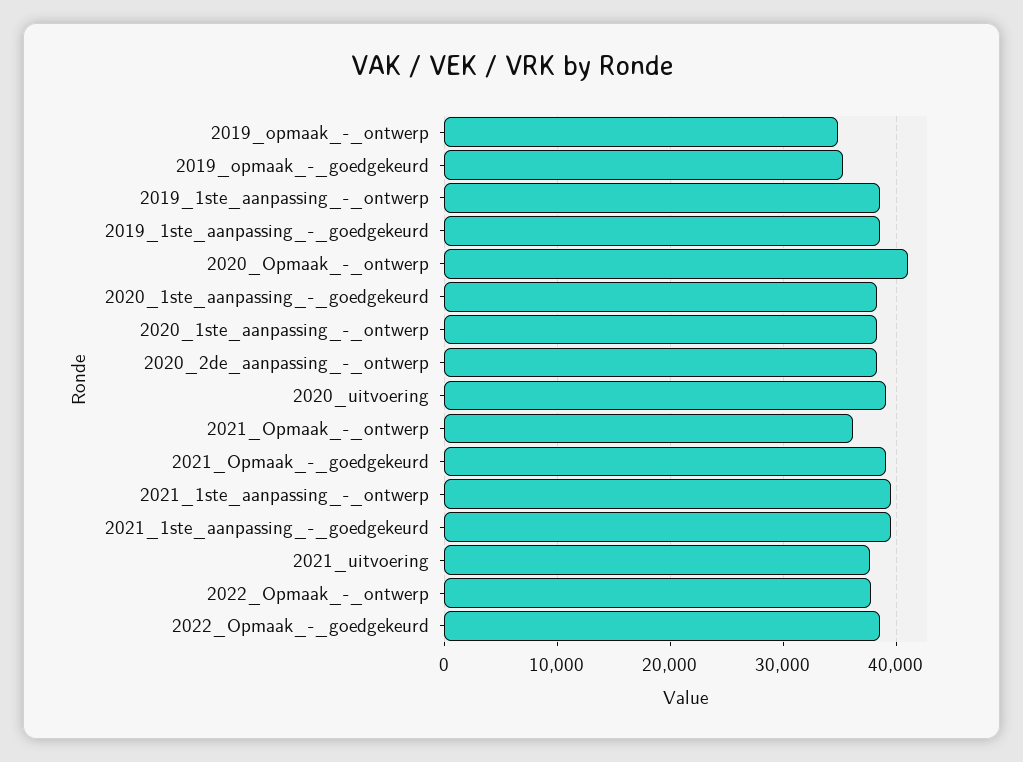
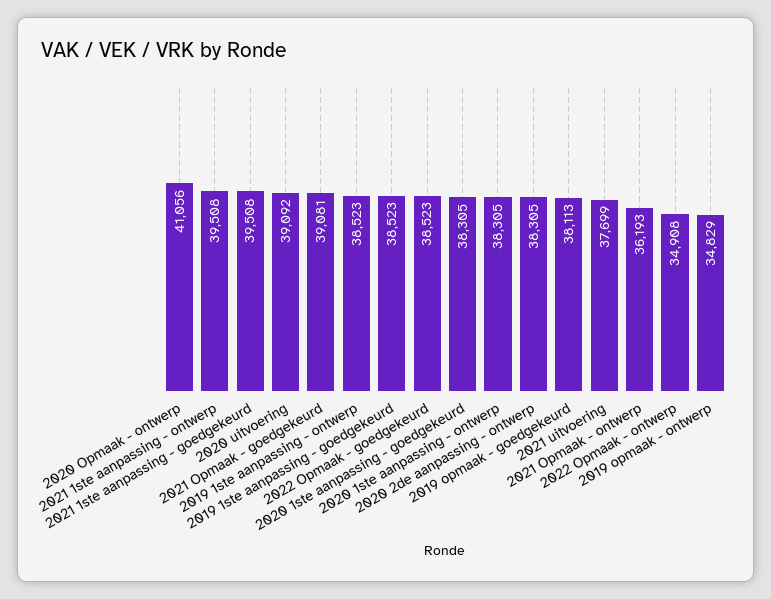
2019_opmaak_-_goedgekeurd: 35000 -> 38113
2022_Opmaak_-_ontwerp: 38000 -> 34908

